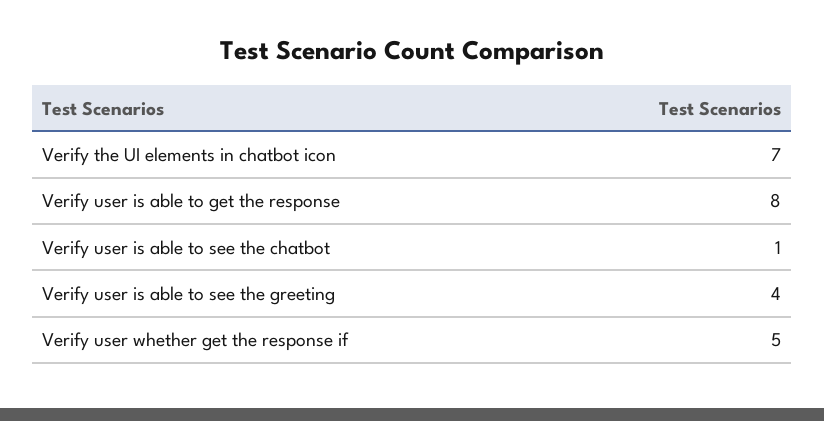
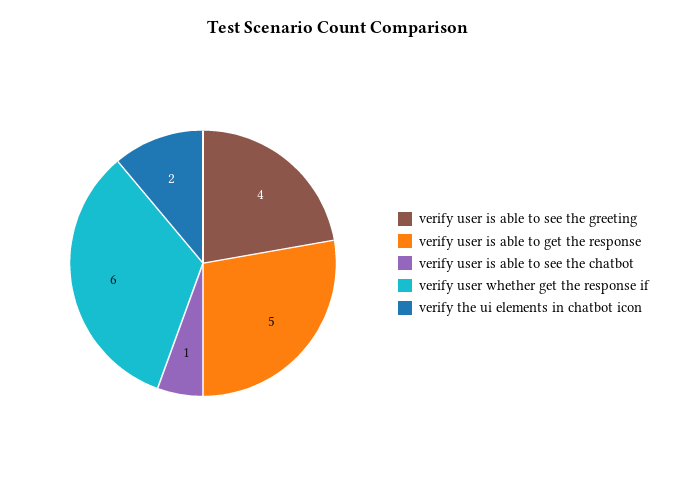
Verify the UI elements in chatbot icon: 7 -> 2
Verify user is able to get the response: 8 -> 5
Verify user whether get the response if: 5 -> 6

